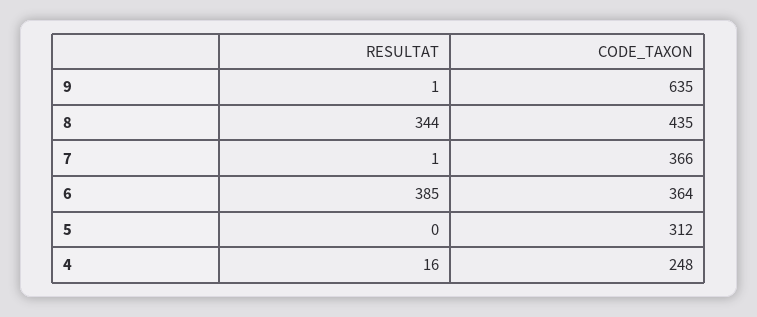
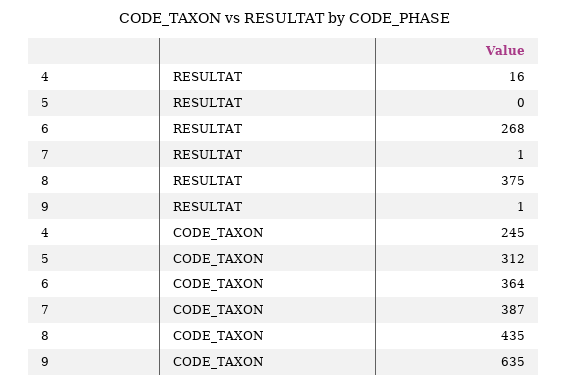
RESULTAT, 8: 344 -> 375
CODE_TAXON, 7: 366 -> 387
RESULTAT, 6: 385 -> 268
CODE_TAXON, 4: 248 -> 245

